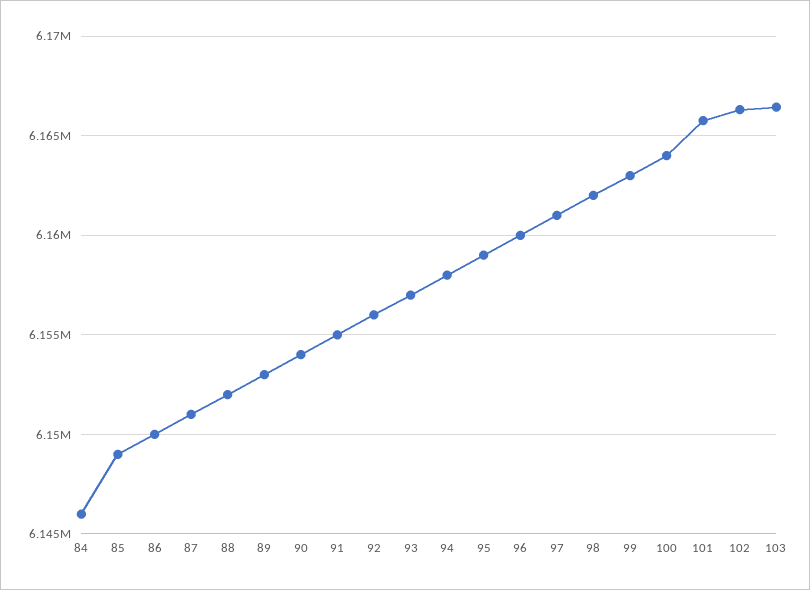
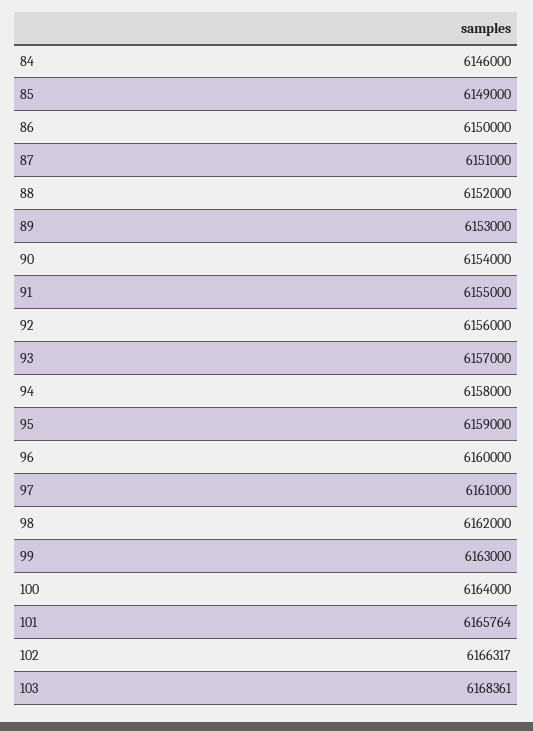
103: 6166500 -> 6168361

